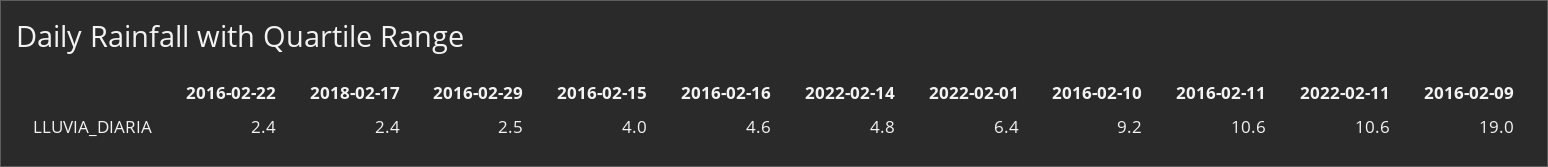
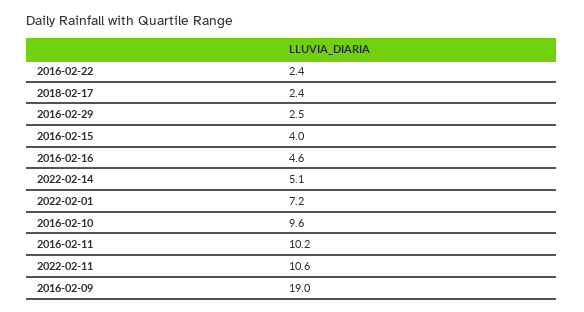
2022-02-14: 4.8 -> 5.1
2022-02-01: 6.4 -> 7.2
2016-02-10: 9.2 -> 9.6
2016-02-11: 10.6 -> 10.2

